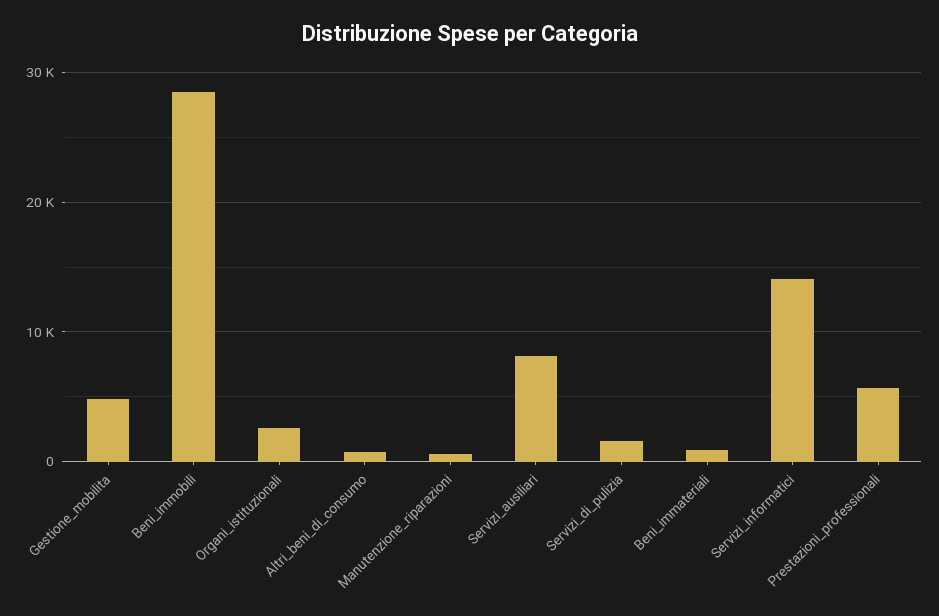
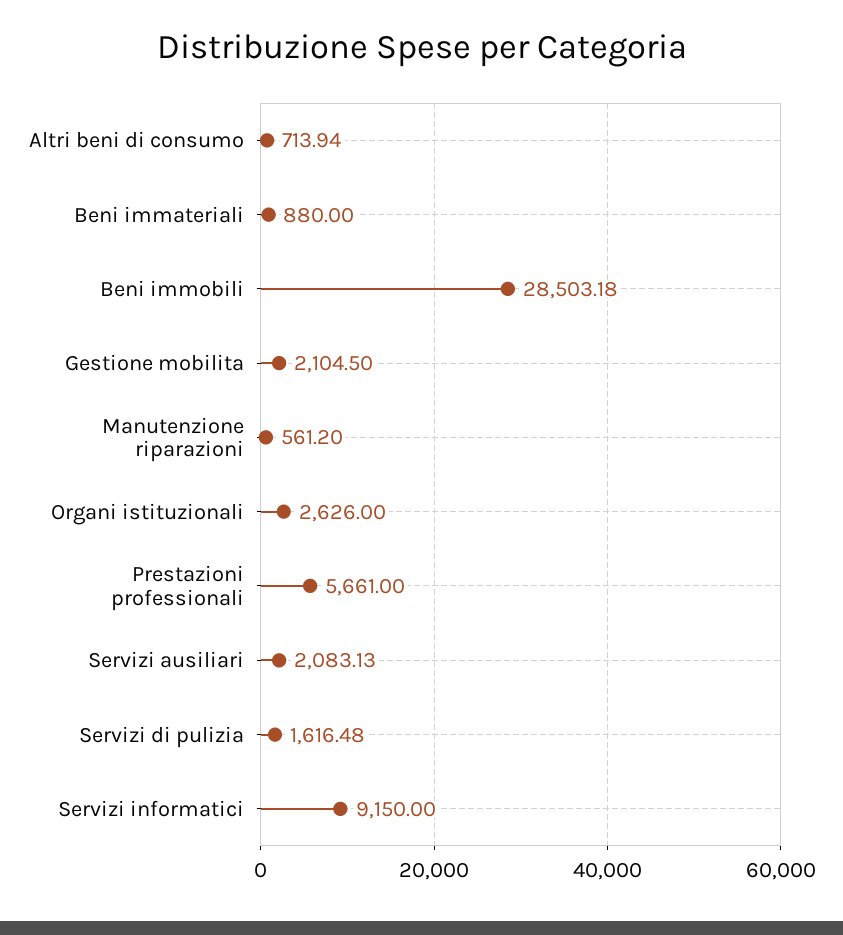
Gestione_mobilita: 5000 -> 2104.5
Servizi_ausiliari: 8000 -> 2083.13
Servizi_informatici: 14000 -> 9150

